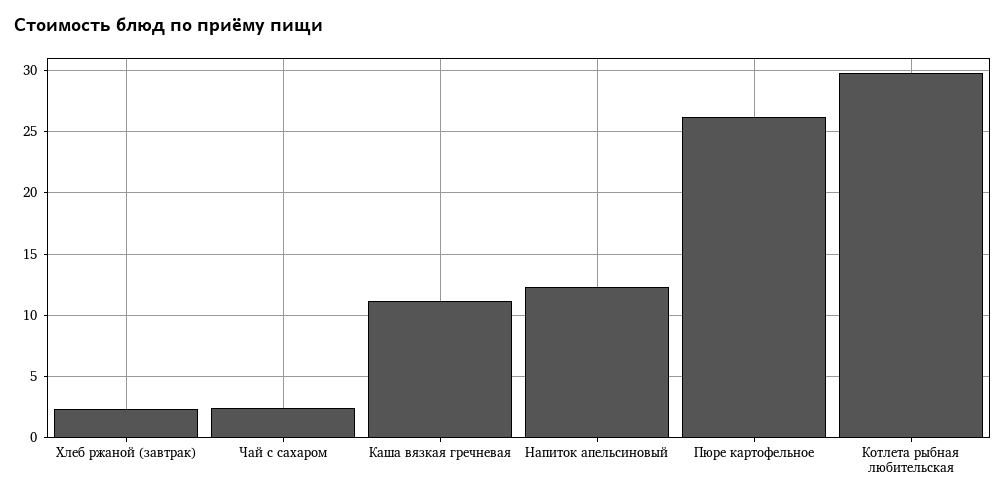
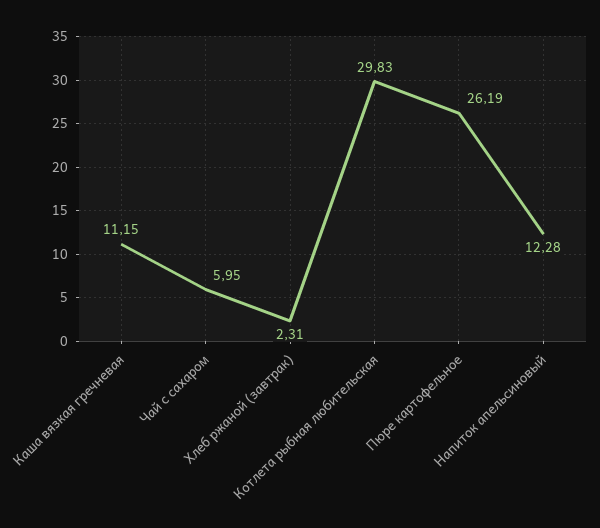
Чай с сахаром: 2.5 -> 5.95

